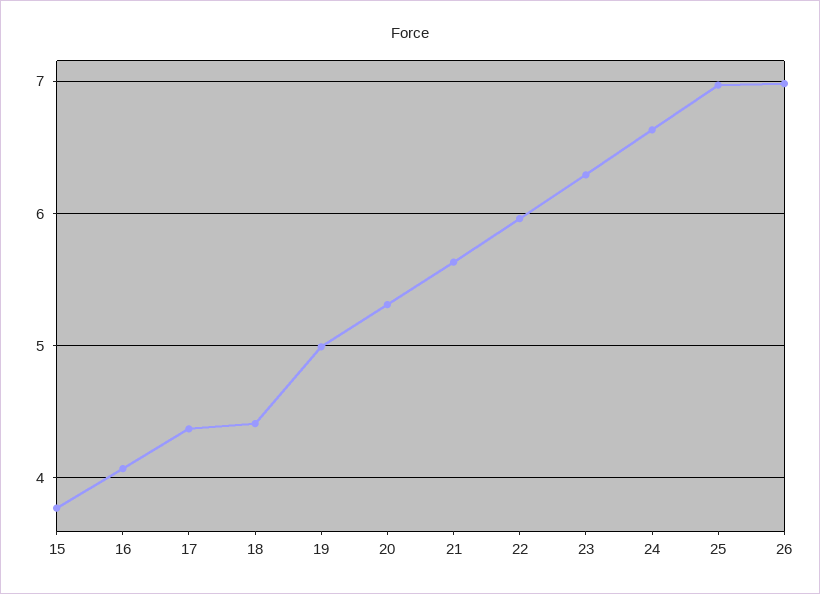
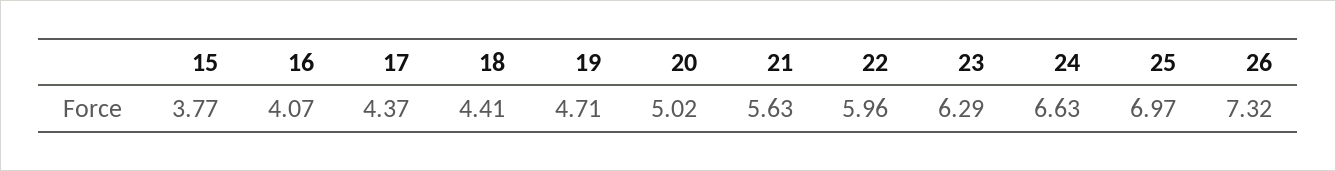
19: 5 -> 4.71
20: 5.3 -> 5.02
26: 7 -> 7.32

